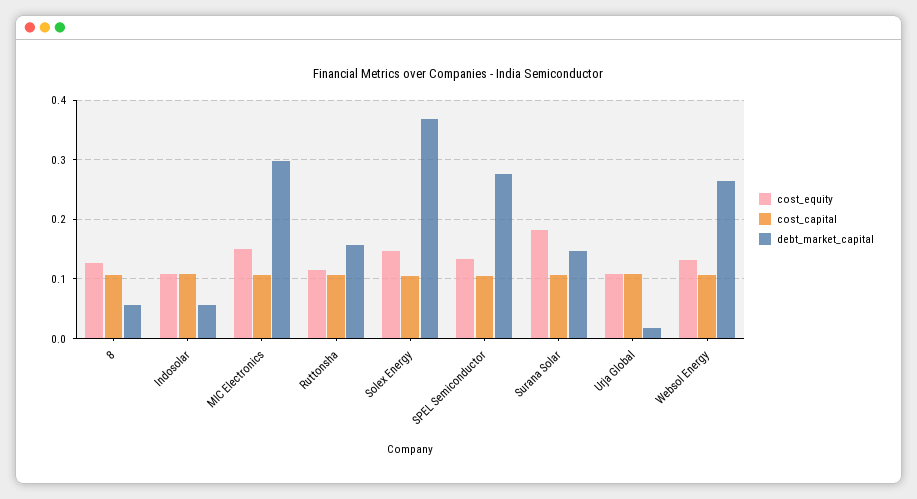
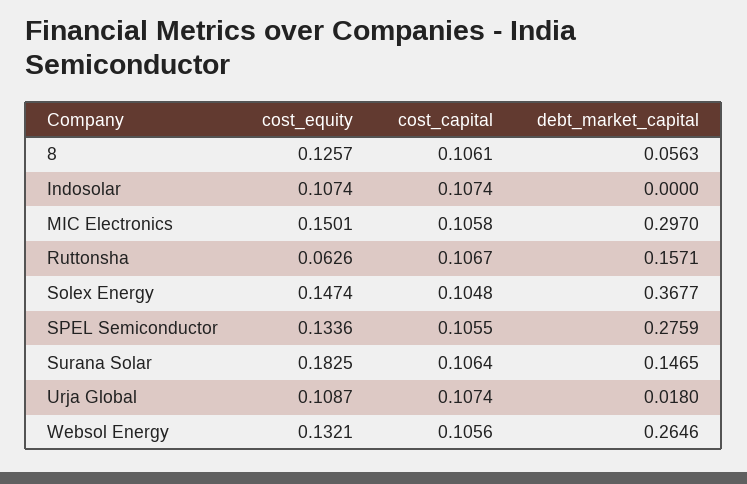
debt_market_capital, Indosolar: 0.06 -> 0
cost_equity, Ruttonsha: 0.12 -> 0.0626

